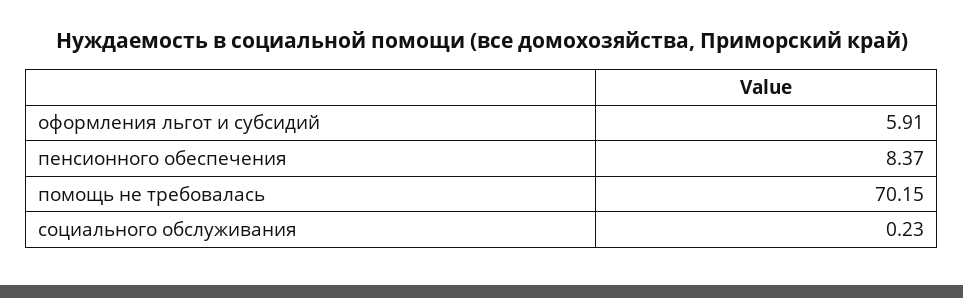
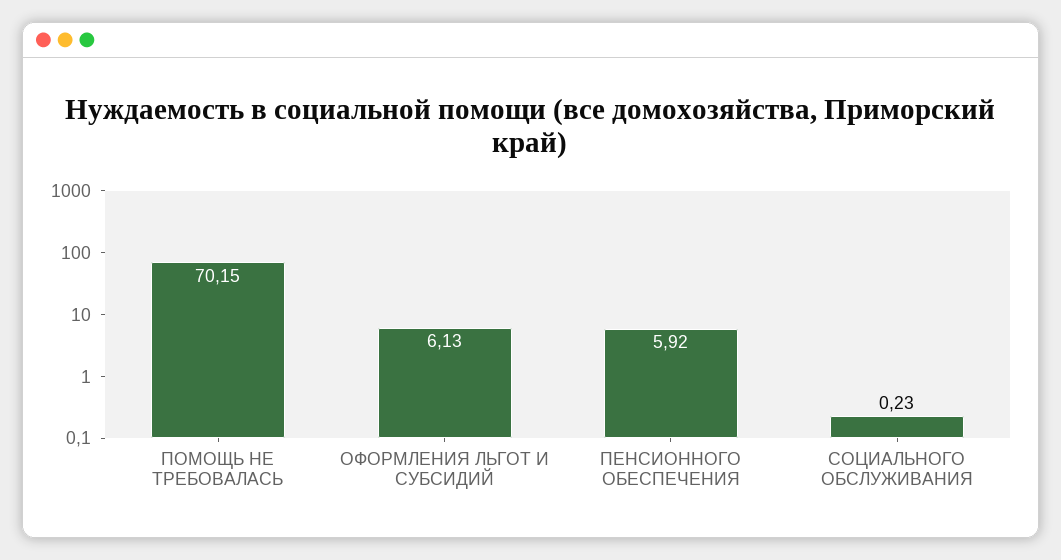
оформления льгот и субсидий: 5.91 -> 6.13
пенсионного обеспечения: 8.37 -> 5.92

